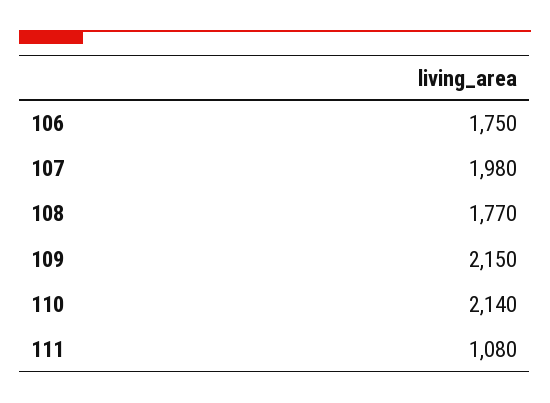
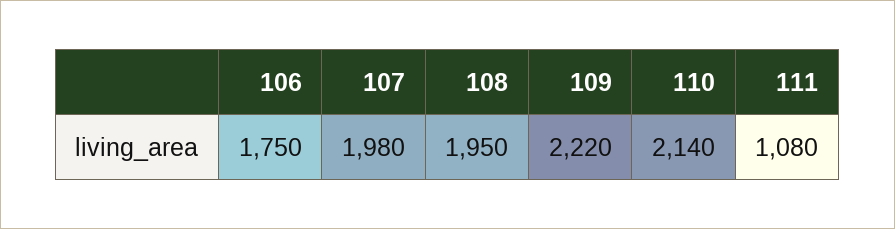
108: 1770 -> 1950
109: 2150 -> 2220

